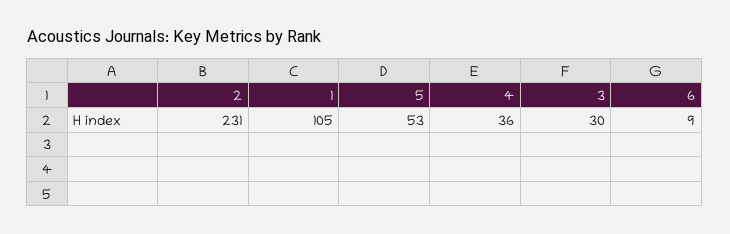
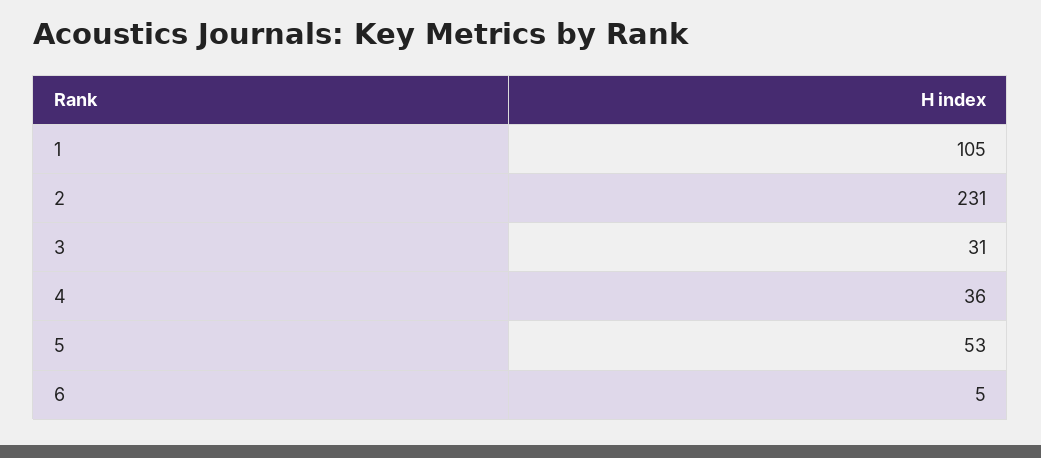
3: 30 -> 31
6: 9 -> 5

